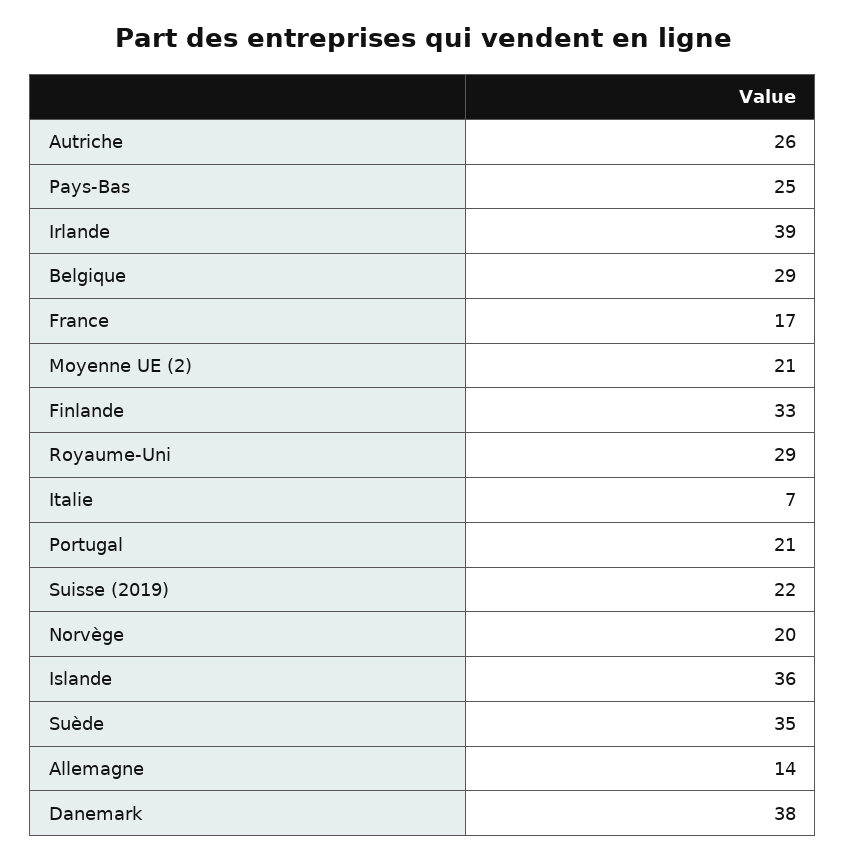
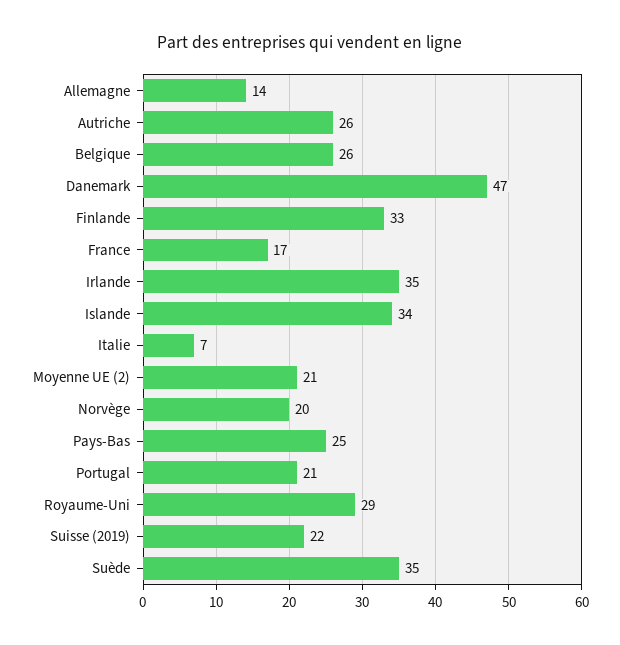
Irlande: 39 -> 35
Belgique: 29 -> 26
Islande: 36 -> 34
Danemark: 38 -> 47

